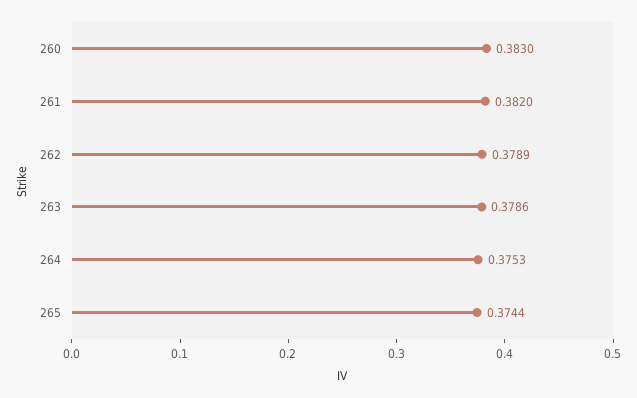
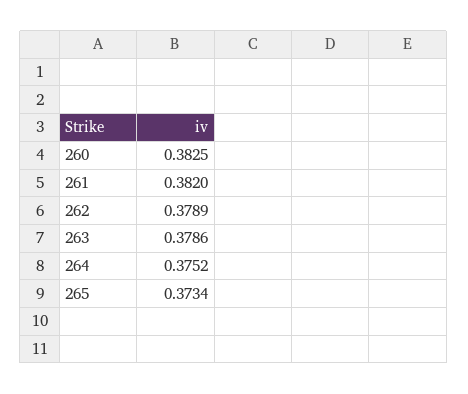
260: 0.383 -> 0.3825
264: 0.3753 -> 0.3752
265: 0.3744 -> 0.3734

